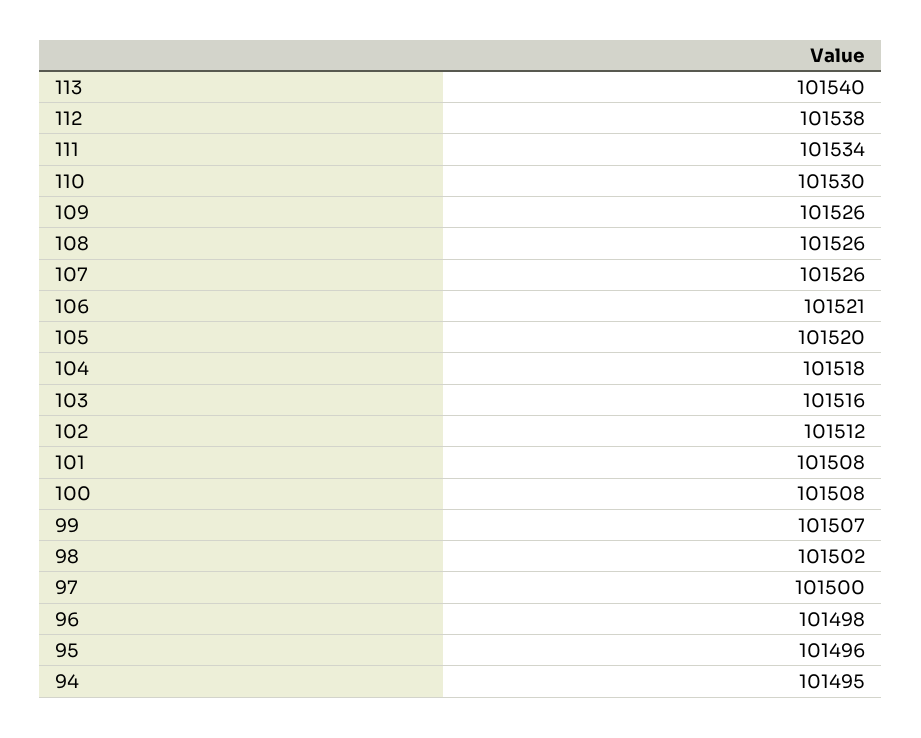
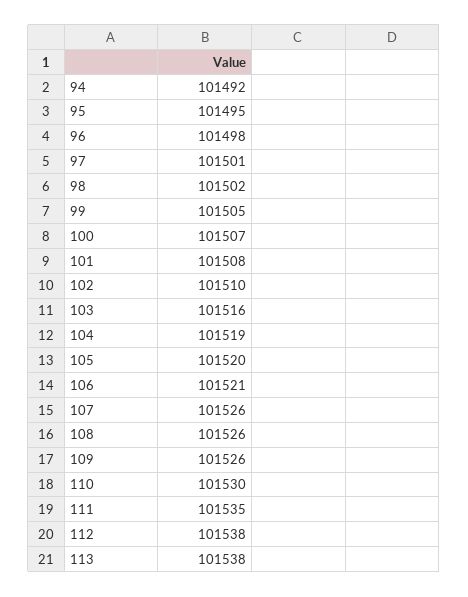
113: 101540 -> 101538
111: 101534 -> 101535
104: 101518 -> 101519
102: 101512 -> 101510
100: 101508 -> 101507
99: 101507 -> 101505
97: 101500 -> 101501
95: 101496 -> 101495
94: 101495 -> 101492

